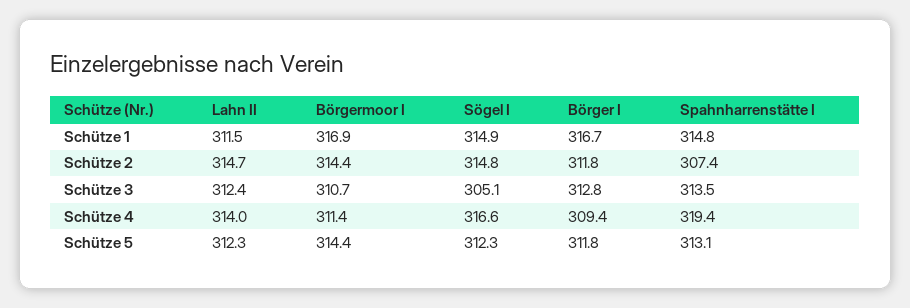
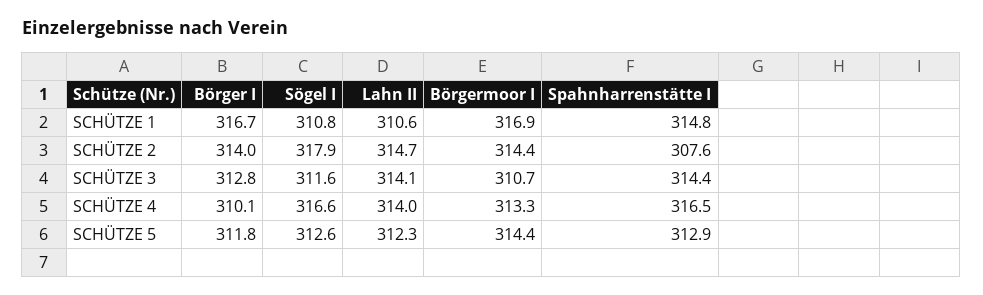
Lahn II, Schütze 1: 311.5 -> 310.6
Sögel I, Schütze 1: 314.9 -> 310.8
Sögel I, Schütze 2: 314.8 -> 317.9
Börger I, Schütze 2: 311.8 -> 314
Spahnharrenstätte I, Schütze 2: 307.4 -> 307.6
Lahn II, Schütze 3: 312.4 -> 314.1
Sögel I, Schütze 3: 305.1 -> 311.6
Spahnharrenstätte I, Schütze 3: 313.5 -> 314.4
Börgermoor I, Schütze 4: 311.4 -> 313.3
Börger I, Schütze 4: 309.4 -> 310.1
Spahnharrenstätte I, Schütze 4: 319.4 -> 316.5
Sögel I, Schütze 5: 312.3 -> 312.6
Spahnharrenstätte I, Schütze 5: 313.1 -> 312.9

